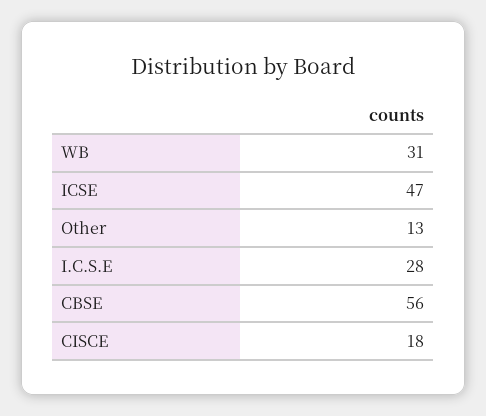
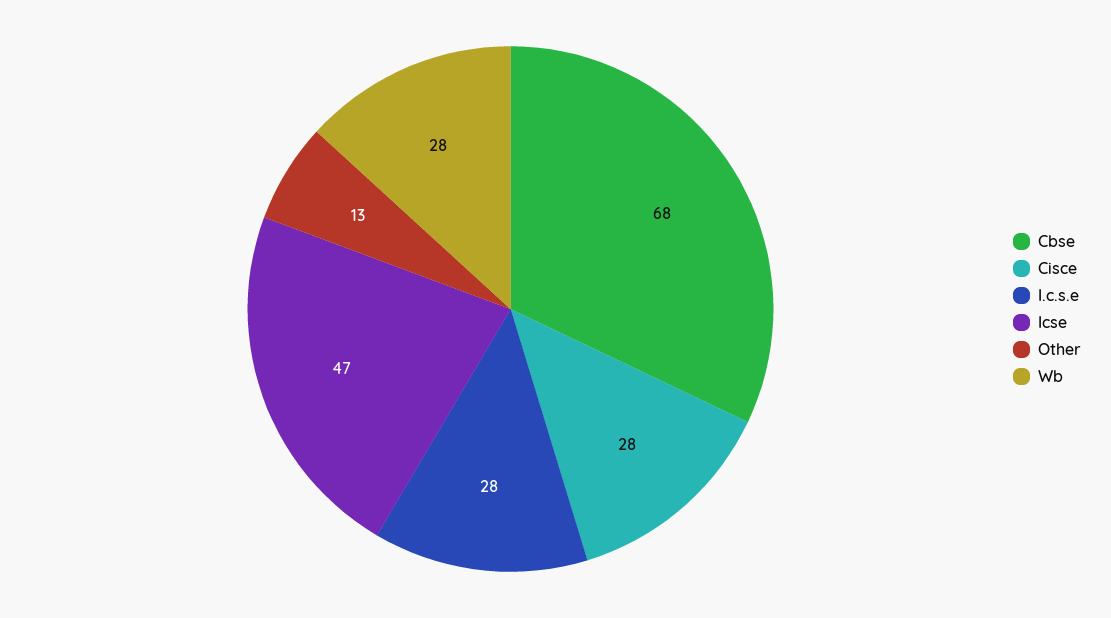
WB: 31 -> 28
CBSE: 56 -> 68
CISCE: 18 -> 28

